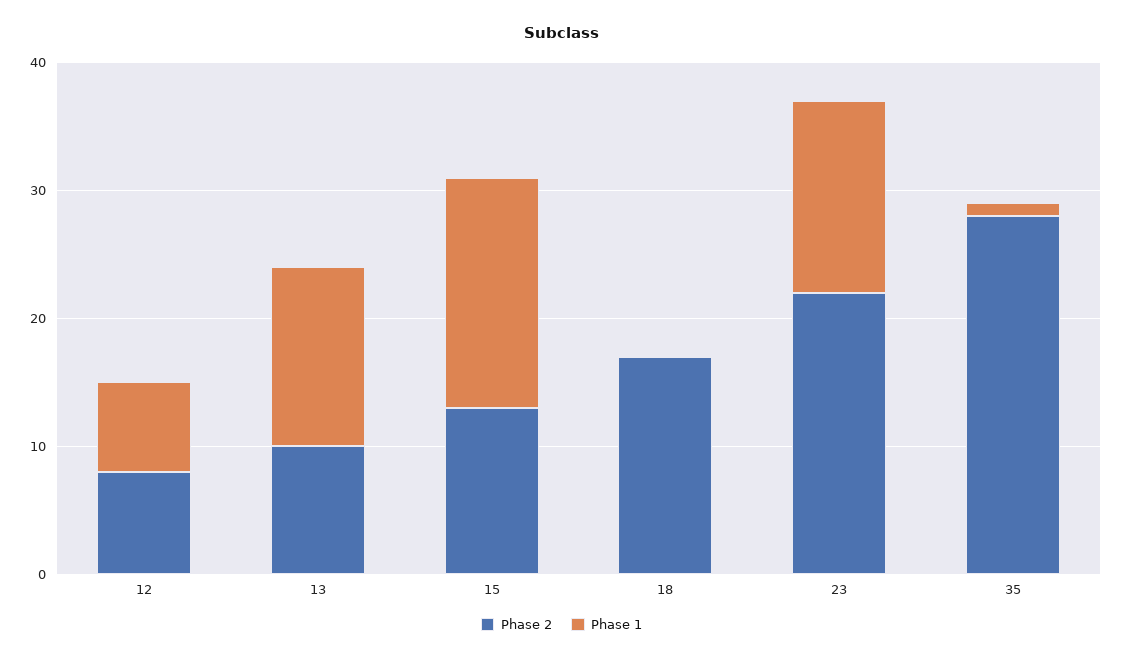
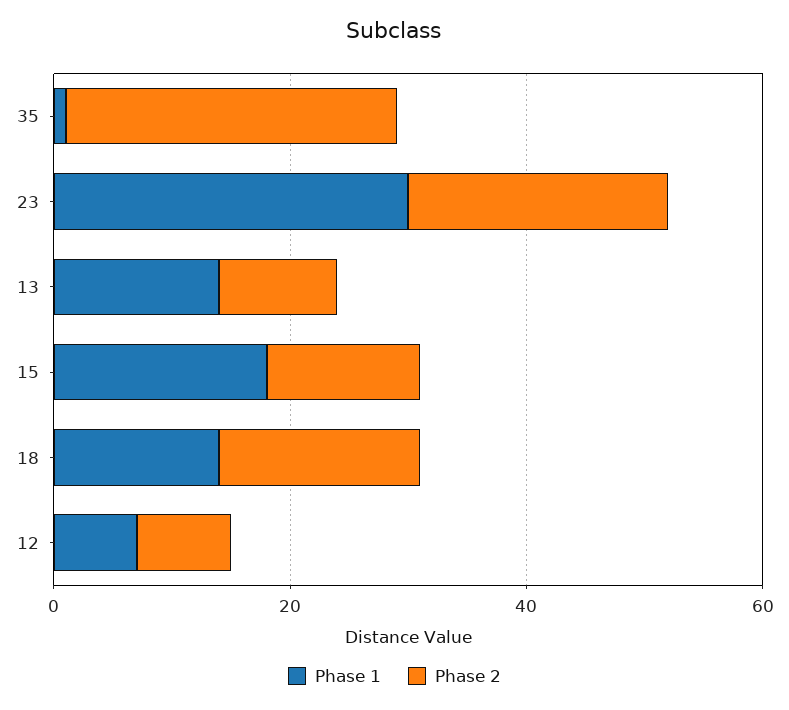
Phase 1, 18: 0 -> 15
Phase 1, 23: 15 -> 30

